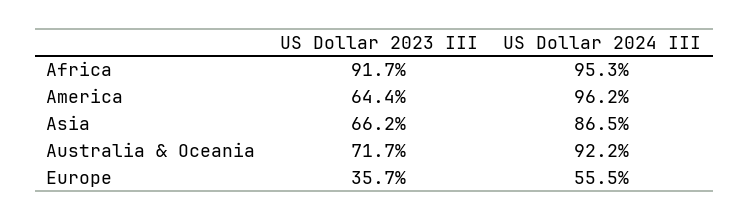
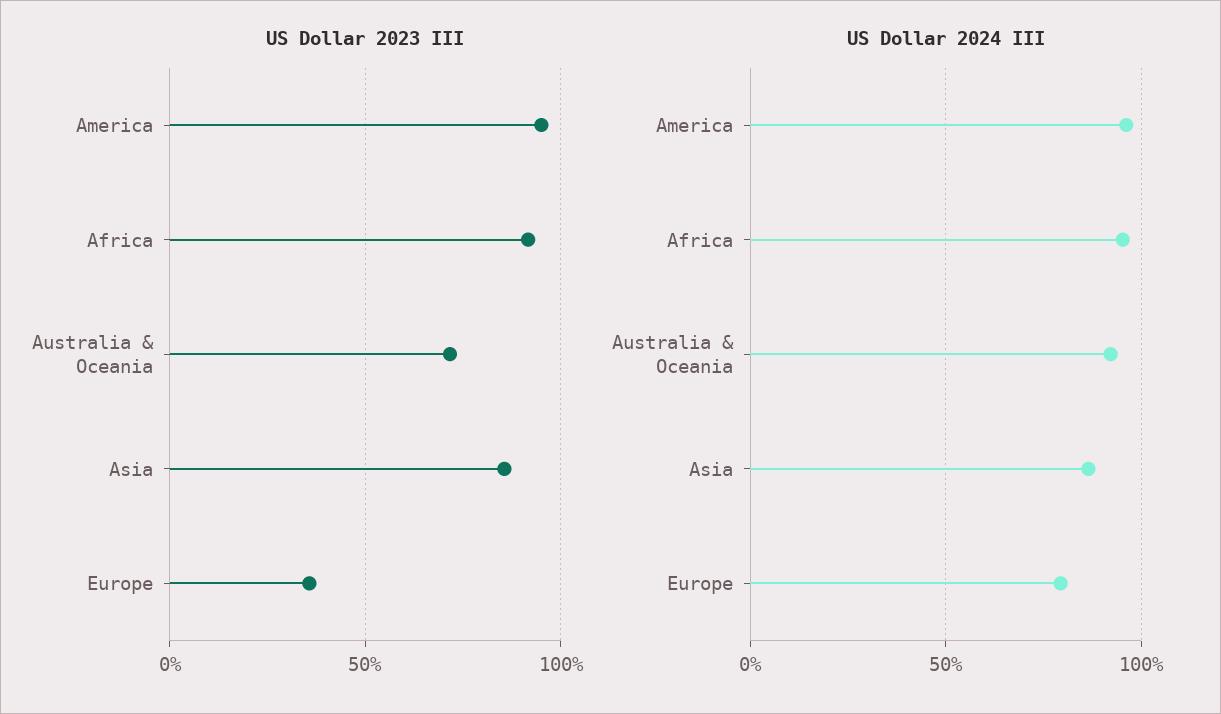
US Dollar 2023 III, America: 64.4 -> 95
US Dollar 2023 III, Asia: 66.2 -> 85
US Dollar 2024 III, Europe: 55.5 -> 80

